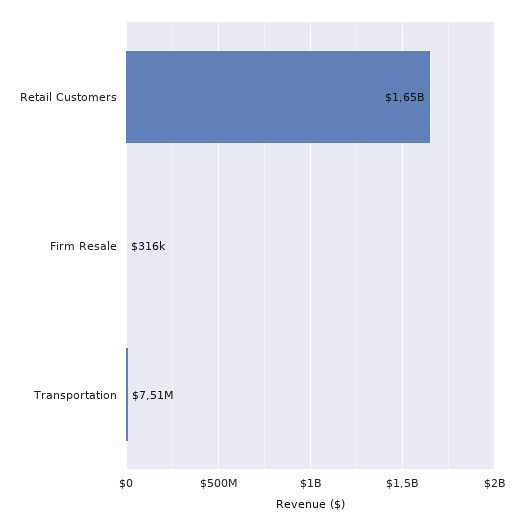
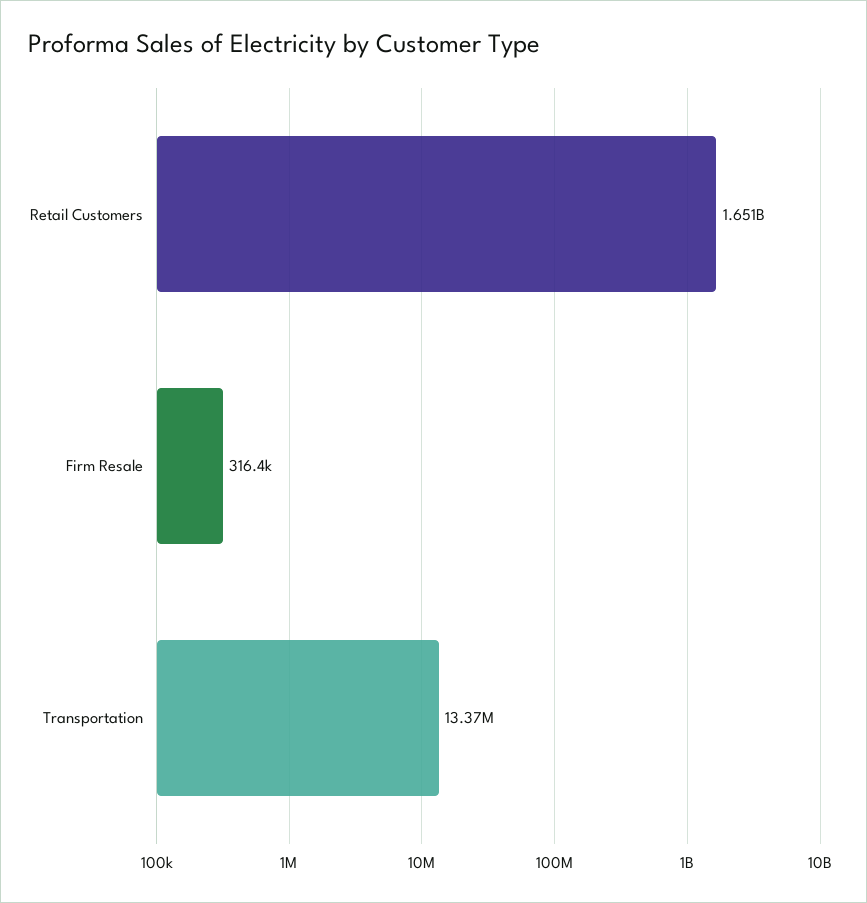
Transportation: 7510000 -> 13370000

